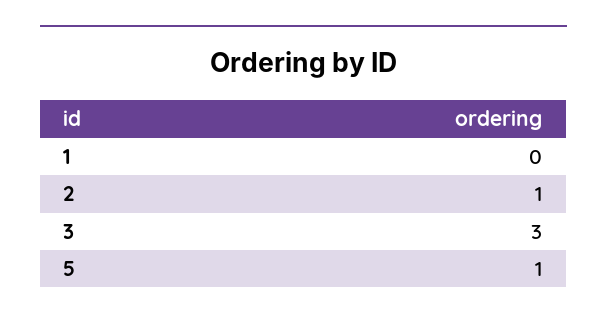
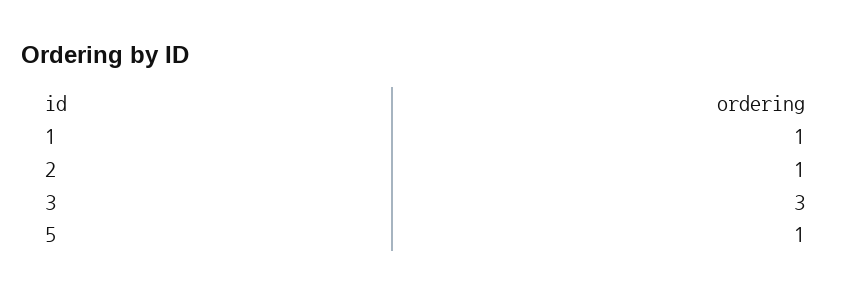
1: 0 -> 1

